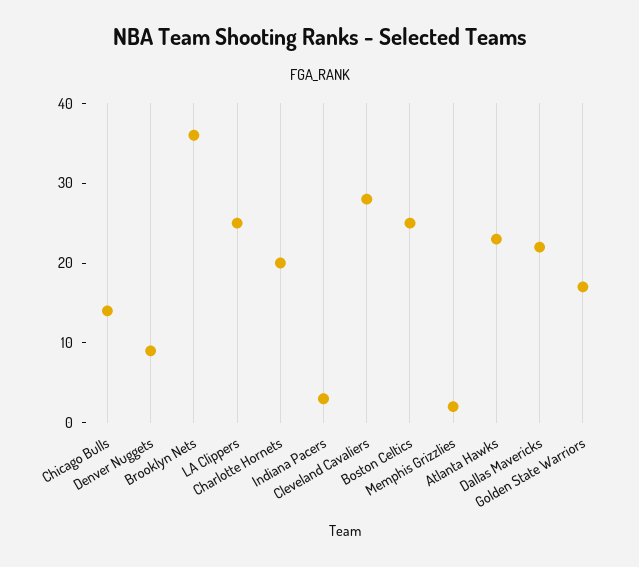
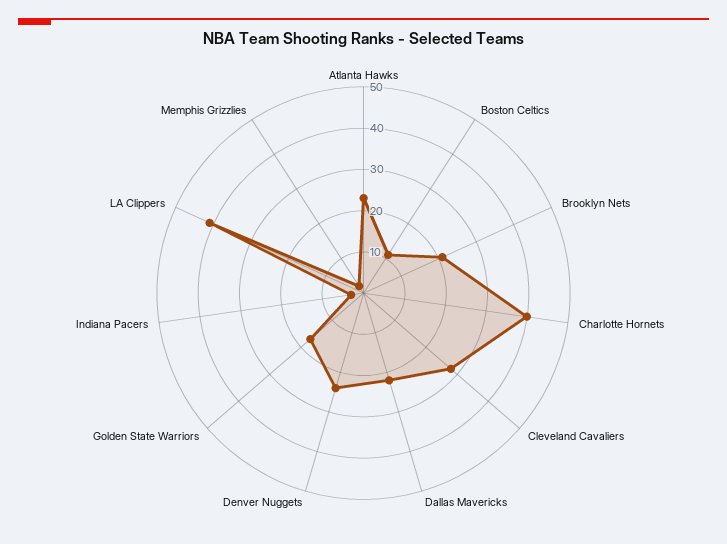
Chicago Bulls: 15 -> none
Denver Nuggets: 10 -> 25
Brooklyn Nets: 35 -> 20
LA Clippers: 25 -> 40
Charlotte Hornets: 20 -> 40
Boston Celtics: 25 -> 10

